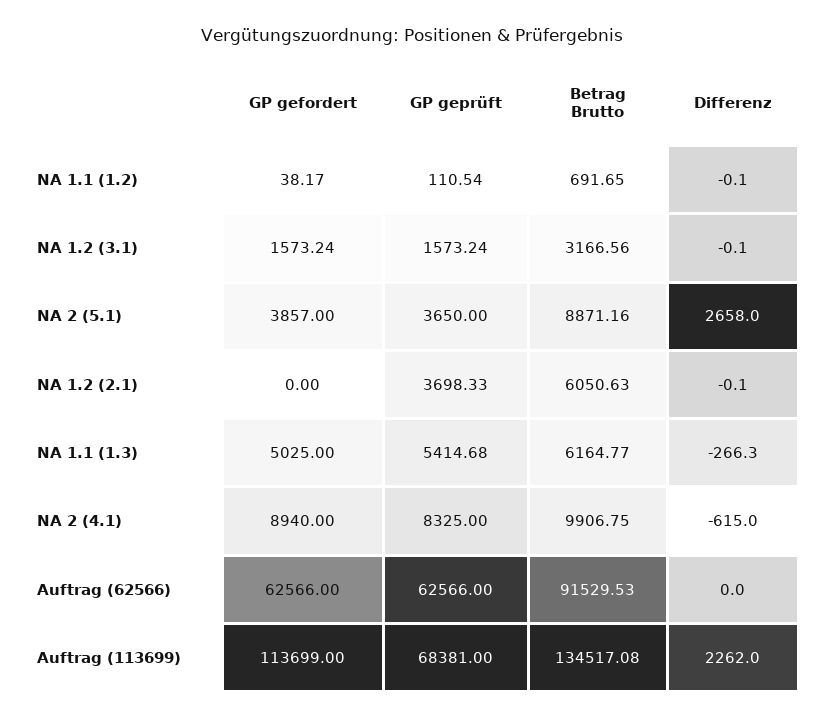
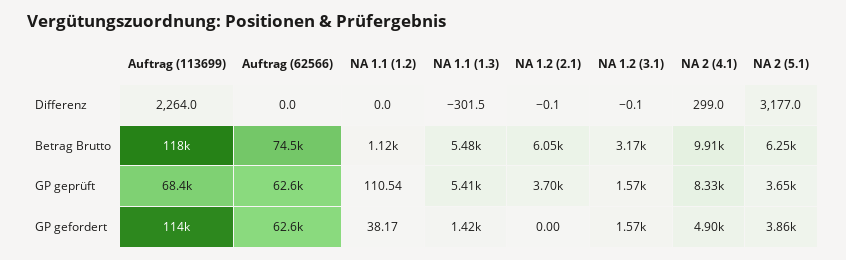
Betrag Brutto, NA 1.1 (1.2): 691.65 -> 1120
Differenz, NA 1.1 (1.2): -0.1 -> 0
Betrag Brutto, NA 2 (5.1): 8871.16 -> 6250
Differenz, NA 2 (5.1): 2658 -> 3177
GP gefordert, NA 1.1 (1.3): 5025 -> 1420
Betrag Brutto, NA 1.1 (1.3): 6164.77 -> 5480
Differenz, NA 1.1 (1.3): -266.3 -> -301.5
GP gefordert, NA 2 (4.1): 8940 -> 4900
Differenz, NA 2 (4.1): -615 -> 299
Betrag Brutto, Auftrag (62566): 91529.53 -> 74500
Betrag Brutto, Auftrag (113699): 134517.08 -> 118000
Differenz, Auftrag (113699): 2262 -> 2264

